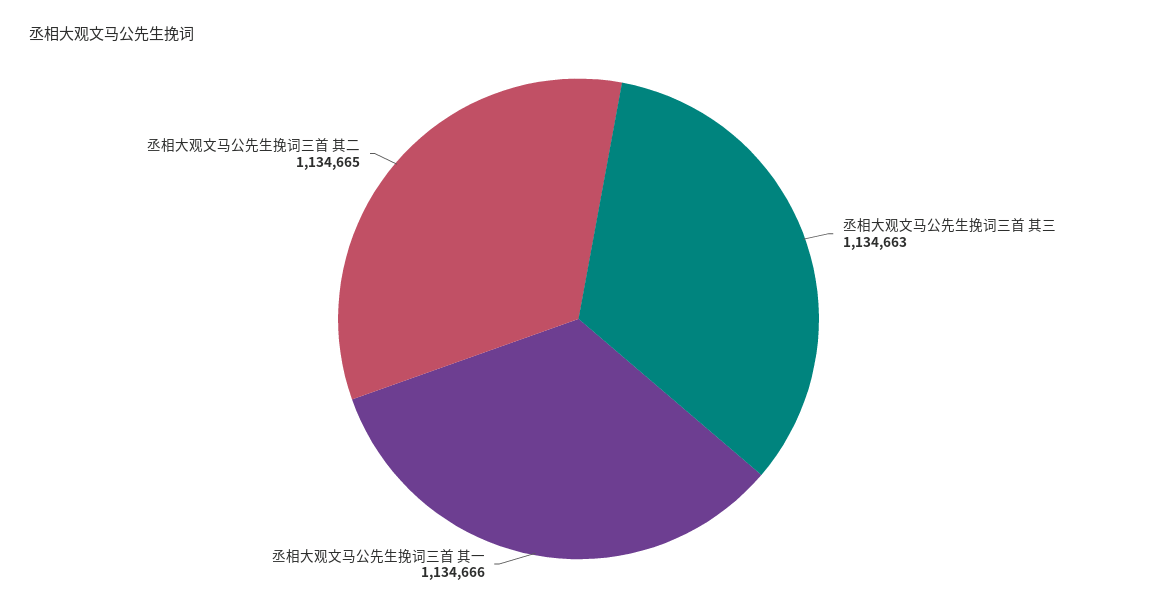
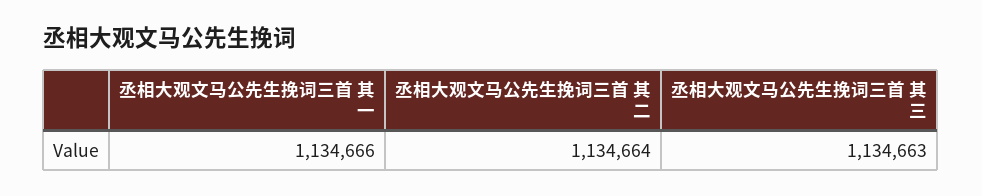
丞相大观文马公先生挽词三首 其二: 1134665 -> 1134664

